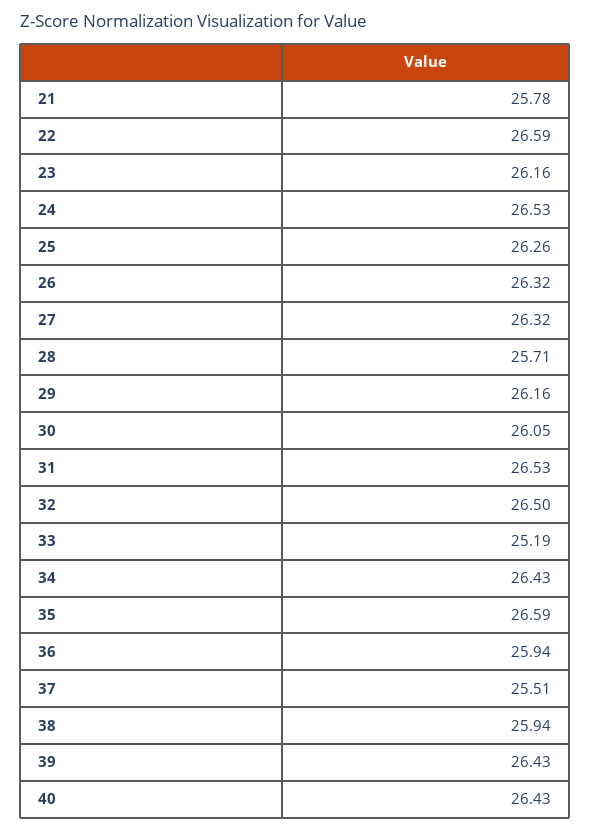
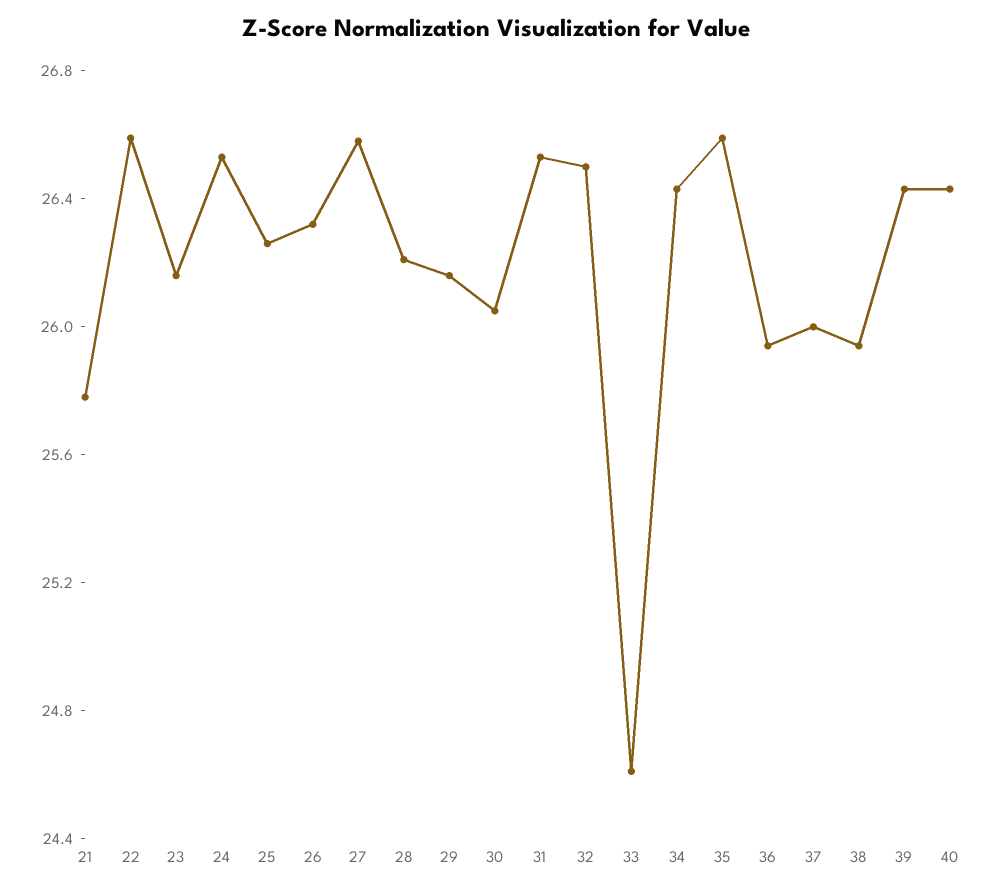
27: 26.32 -> 26.6
28: 25.71 -> 26.2
33: 25.19 -> 24.6
37: 25.51 -> 26

